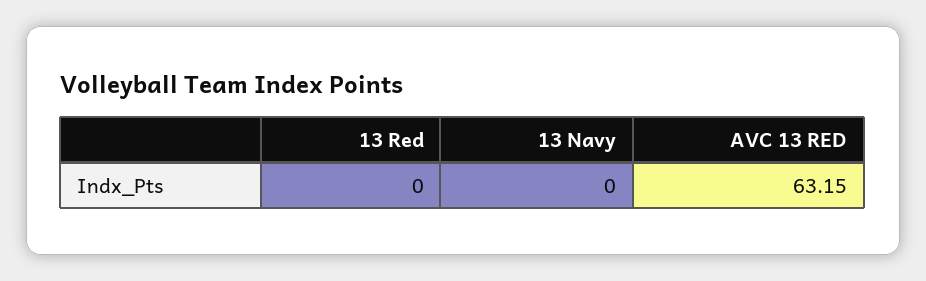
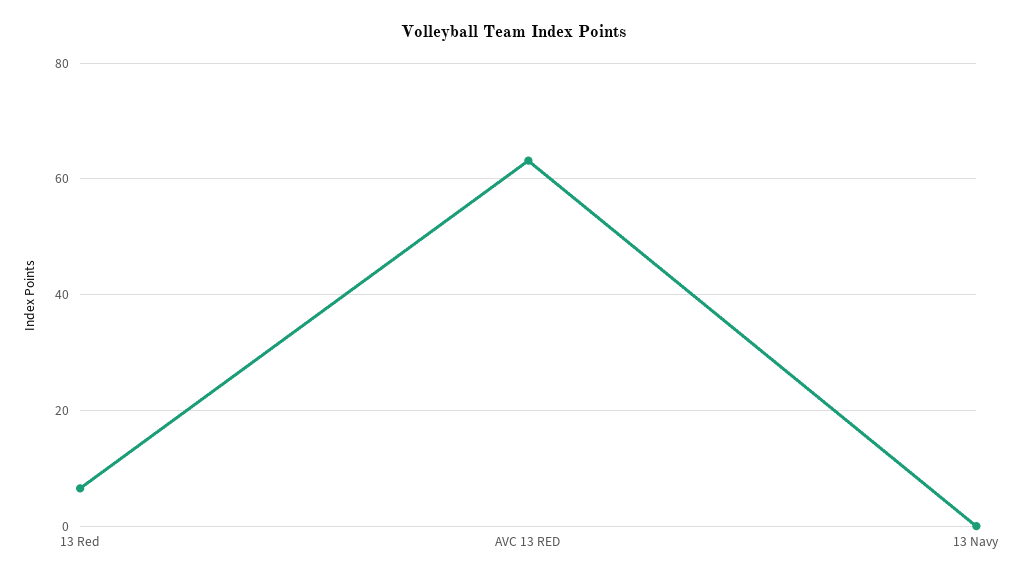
13 Red: 0 -> 6

